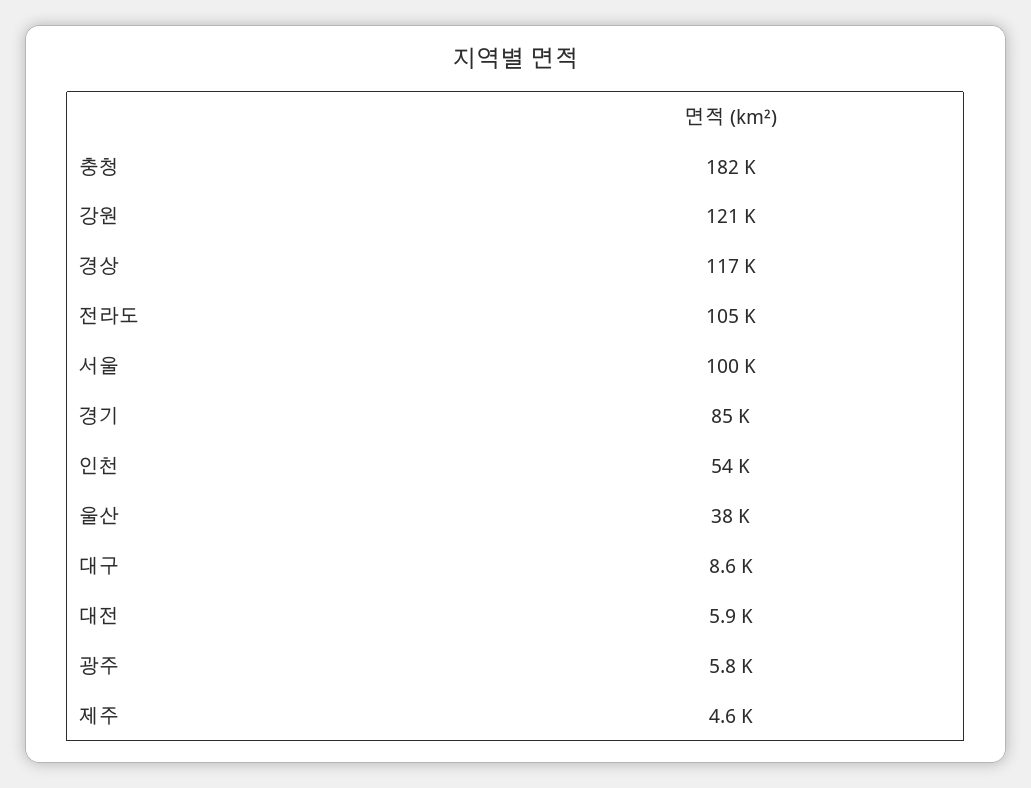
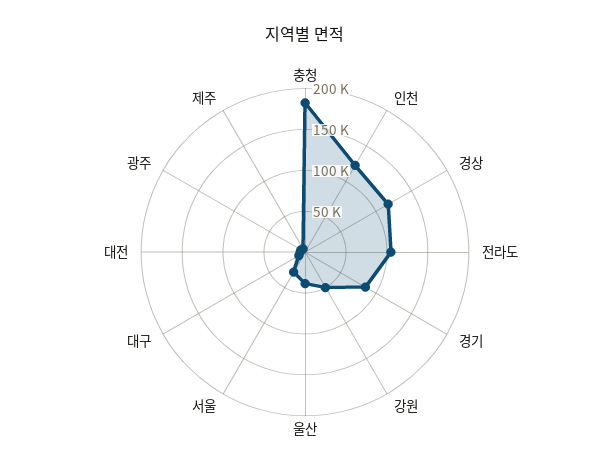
강원: 121000 -> 50000
서울: 100000 -> 30000
인천: 54000 -> 120000

